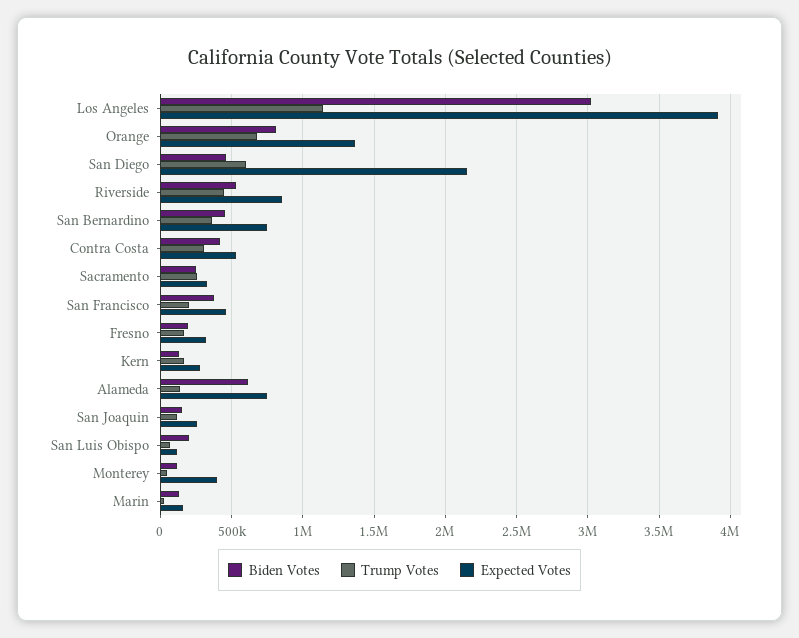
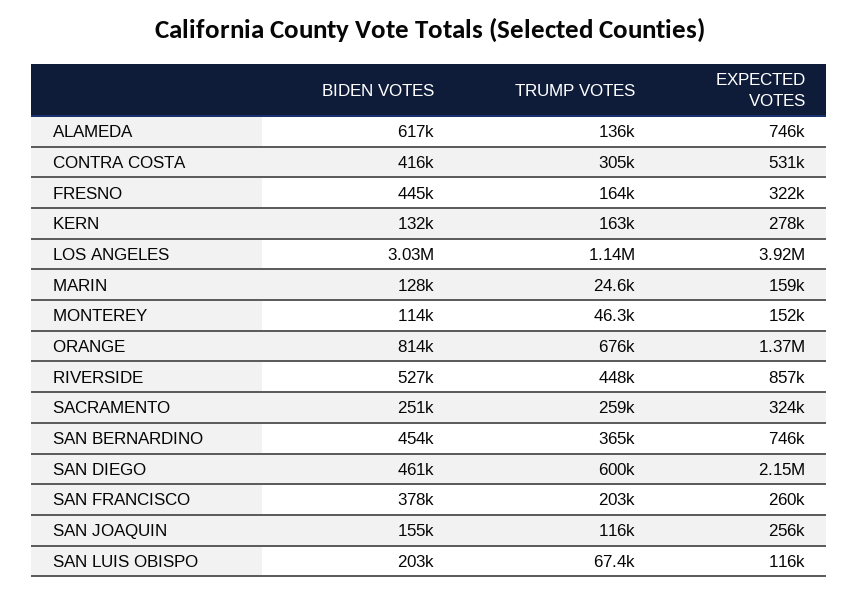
Expected Votes, San Francisco: 450000 -> 260000
Biden Votes, Fresno: 200000 -> 445000
Expected Votes, Monterey: 400000 -> 152000

